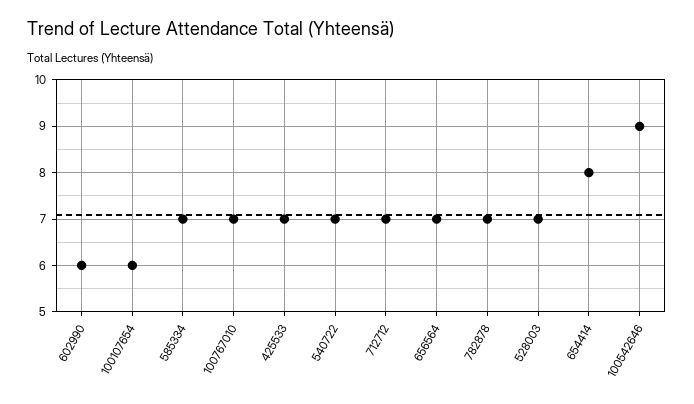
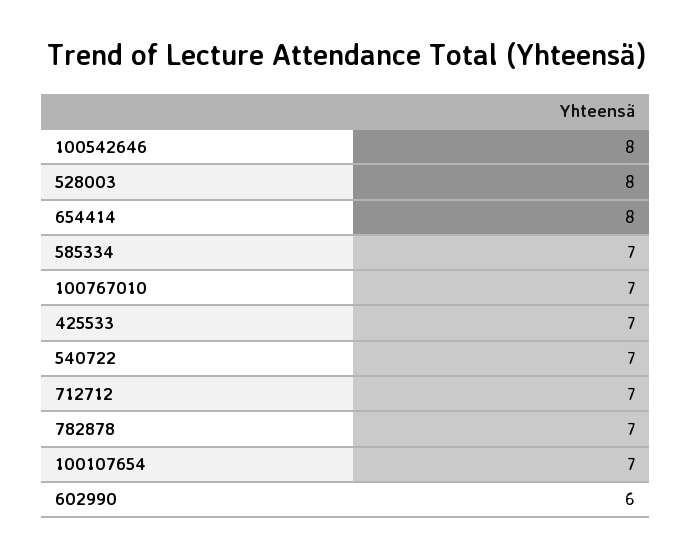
100107654: 6 -> 7
656564: 7 -> none
528003: 7 -> 8
100542646: 9 -> 8

